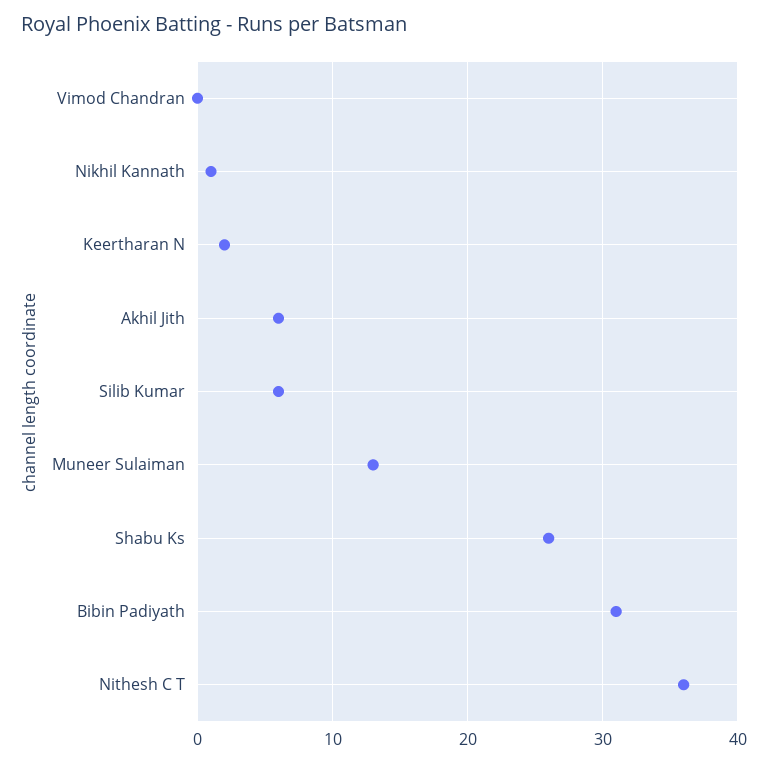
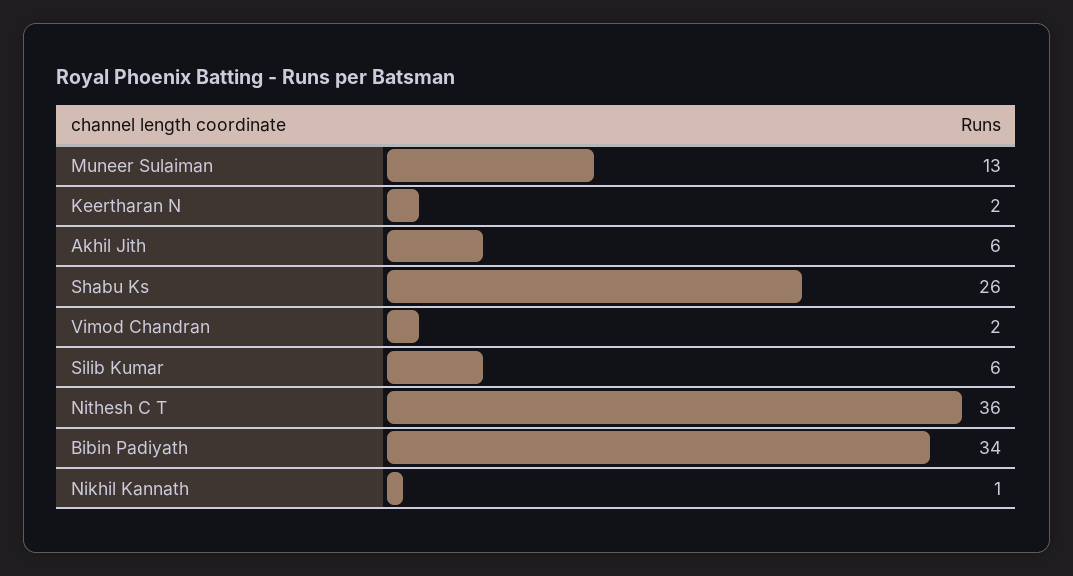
Vimod Chandran: 0 -> 2
Bibin Padiyath: 31 -> 34

